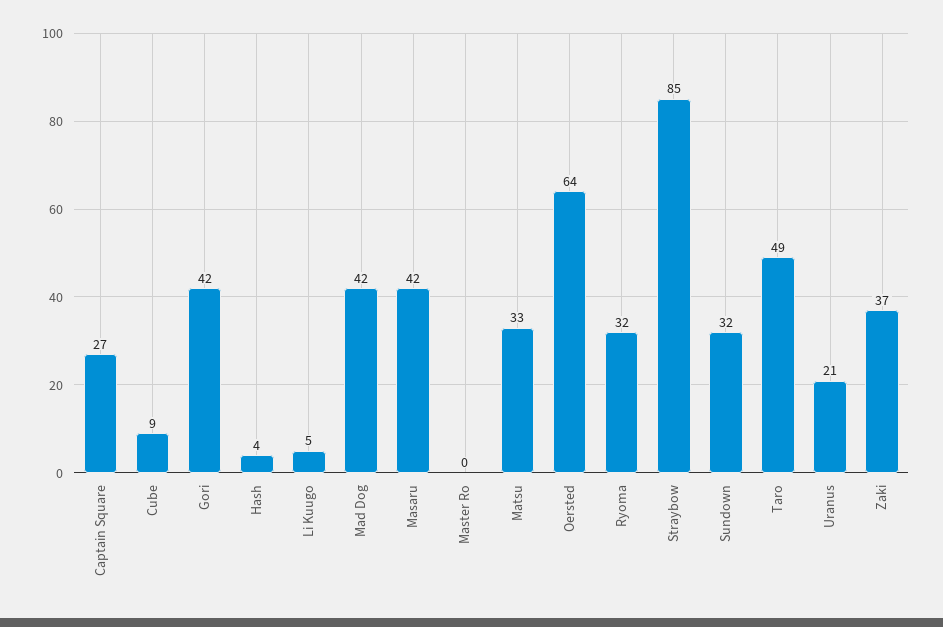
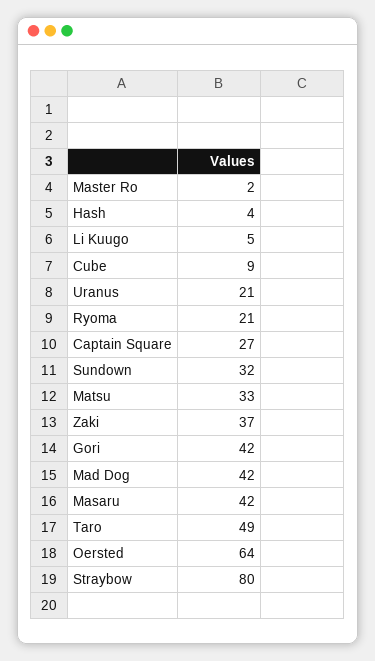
Master Ro: 0 -> 2
Ryoma: 32 -> 21
Straybow: 85 -> 80

